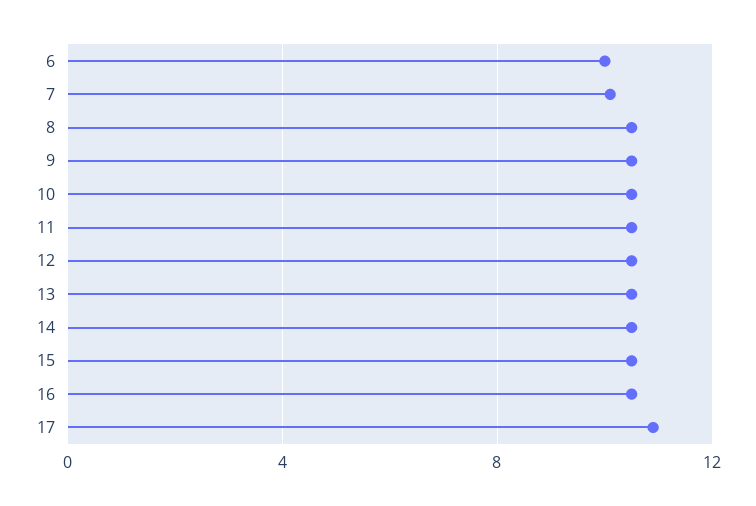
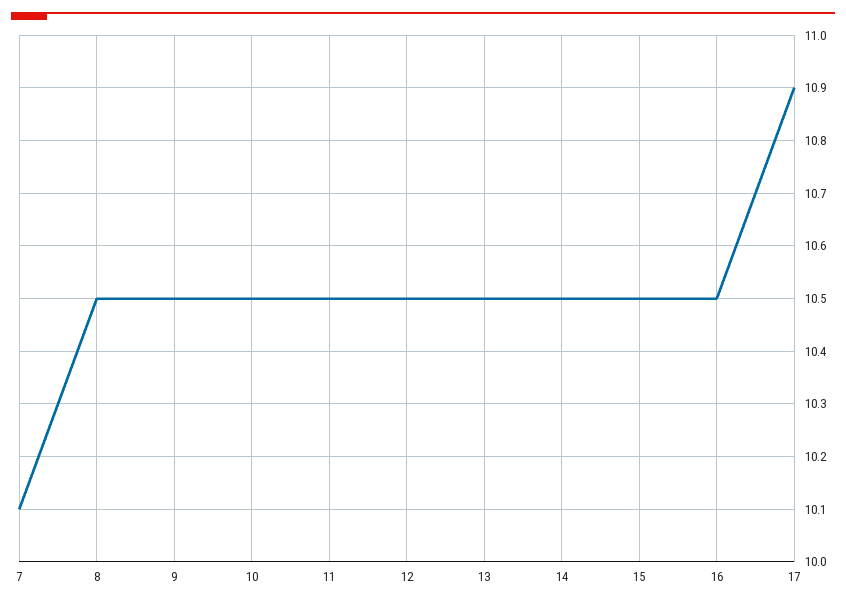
6: 10 -> none

